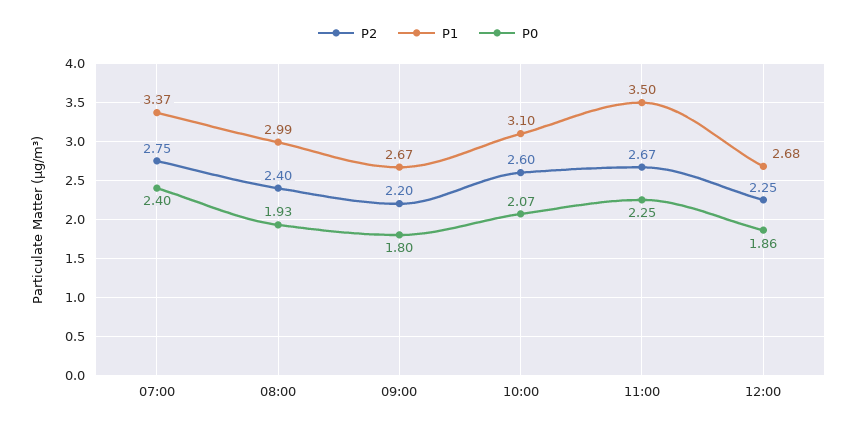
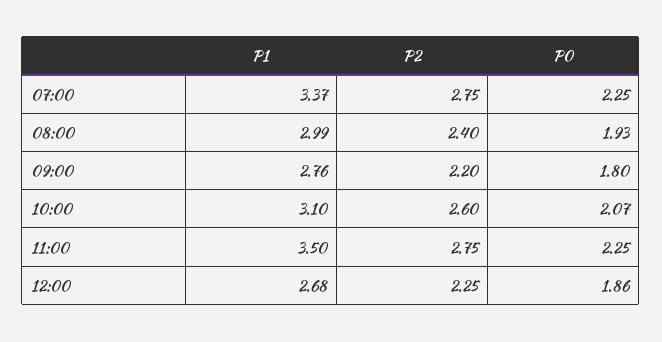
P0, 07:00: 2.4 -> 2.25
P1, 09:00: 2.67 -> 2.76
P2, 11:00: 2.67 -> 2.75

